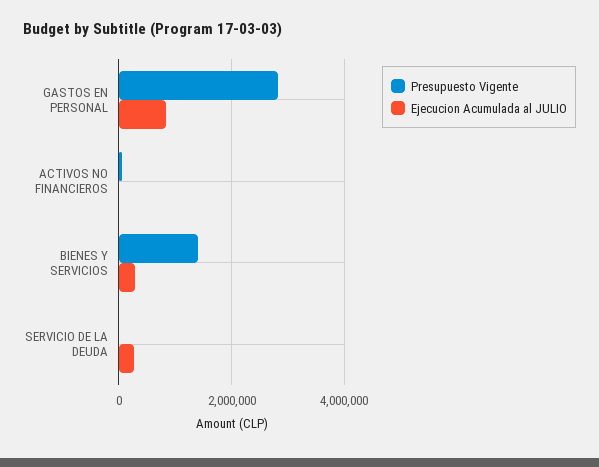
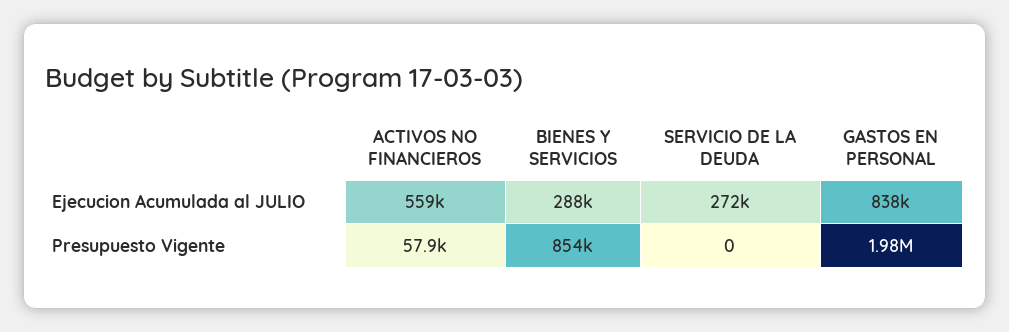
Presupuesto Vigente, GASTOS EN PERSONAL: 2800000 -> 1980000
Ejecucion Acumulada al JULIO, ACTIVOS NO FINANCIEROS: 0 -> 559000
Presupuesto Vigente, BIENES Y SERVICIOS: 1400000 -> 854000

